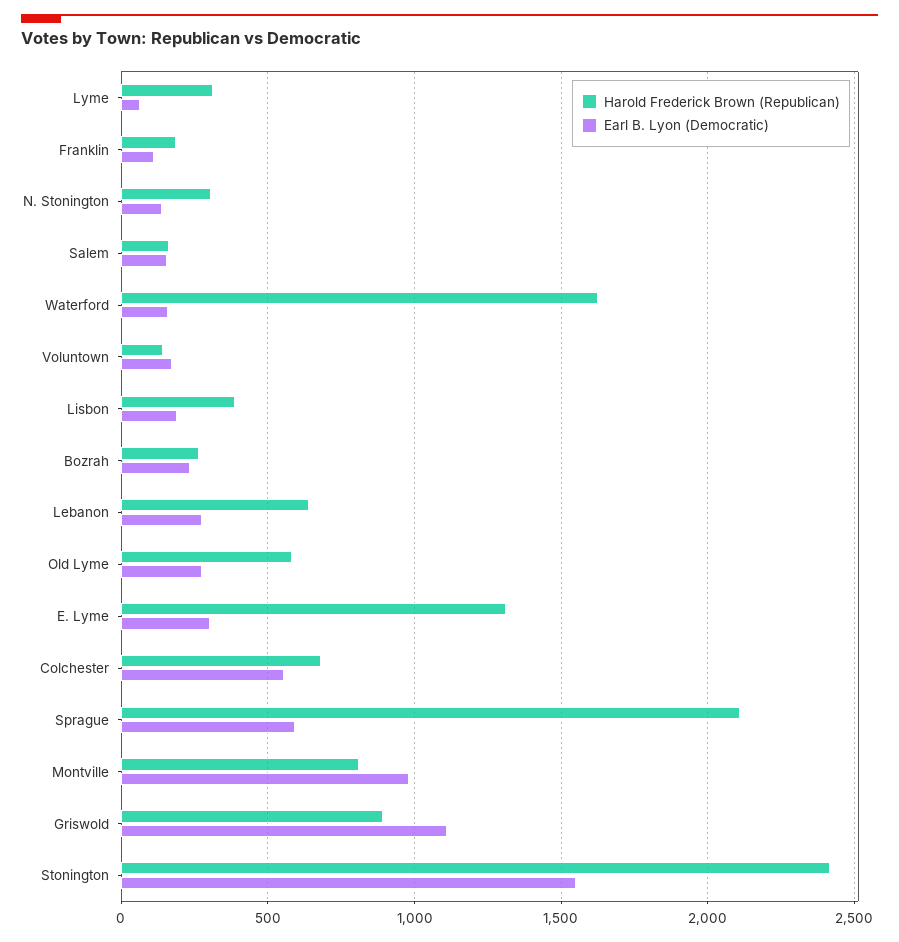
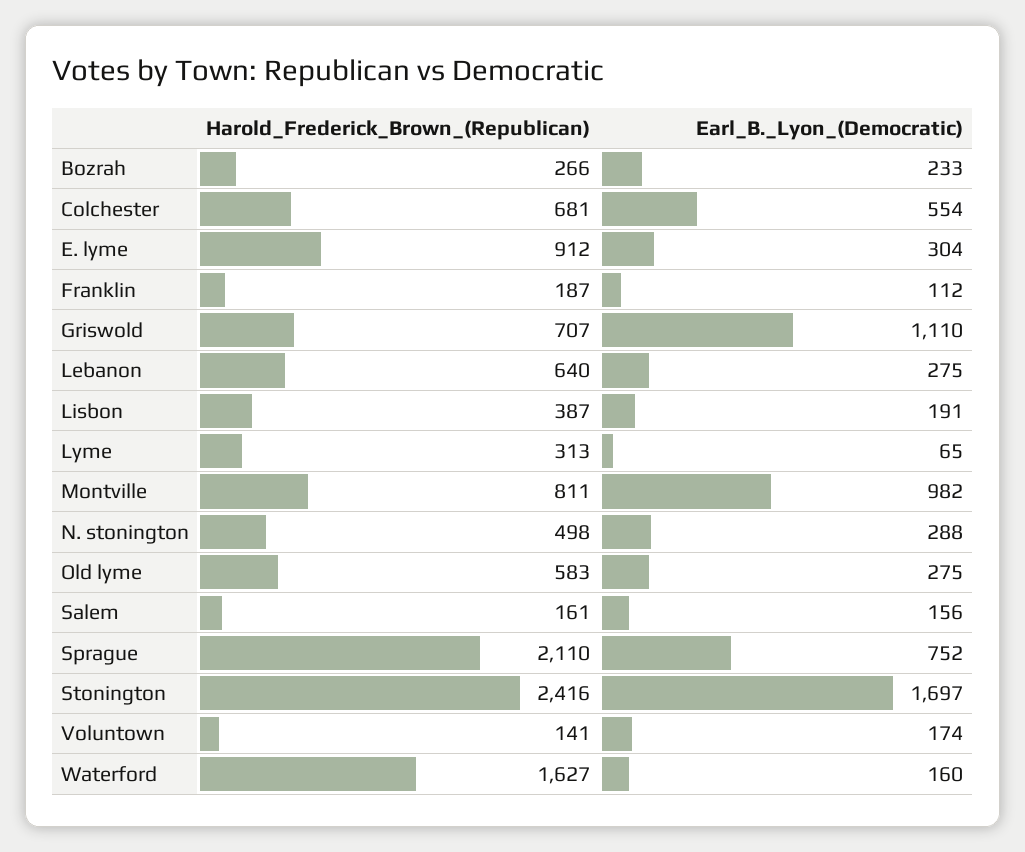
Harold Frederick Brown (Republican), N. Stonington: 300 -> 498
Earl B. Lyon (Democratic), N. Stonington: 150 -> 288
Harold Frederick Brown (Republican), E. Lyme: 1300 -> 912
Earl B. Lyon (Democratic), Sprague: 600 -> 752
Harold Frederick Brown (Republican), Griswold: 900 -> 707
Earl B. Lyon (Democratic), Stonington: 1550 -> 1697

